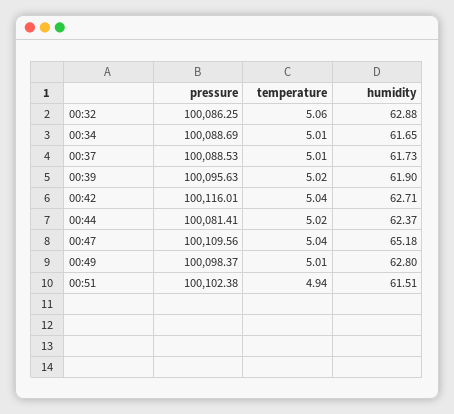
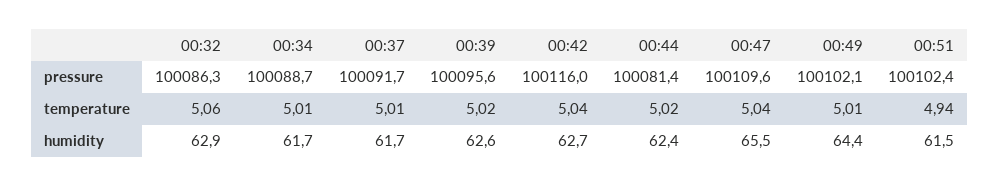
pressure, 00:37: 100088.53 -> 100091.7
humidity, 00:39: 61.9 -> 62.6
humidity, 00:47: 65.18 -> 65.5
pressure, 00:49: 100098.37 -> 100102.1
humidity, 00:49: 62.8 -> 64.4

